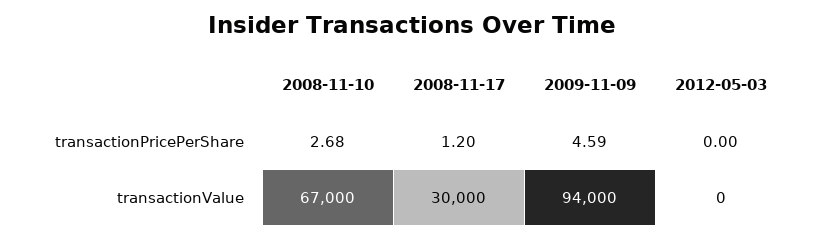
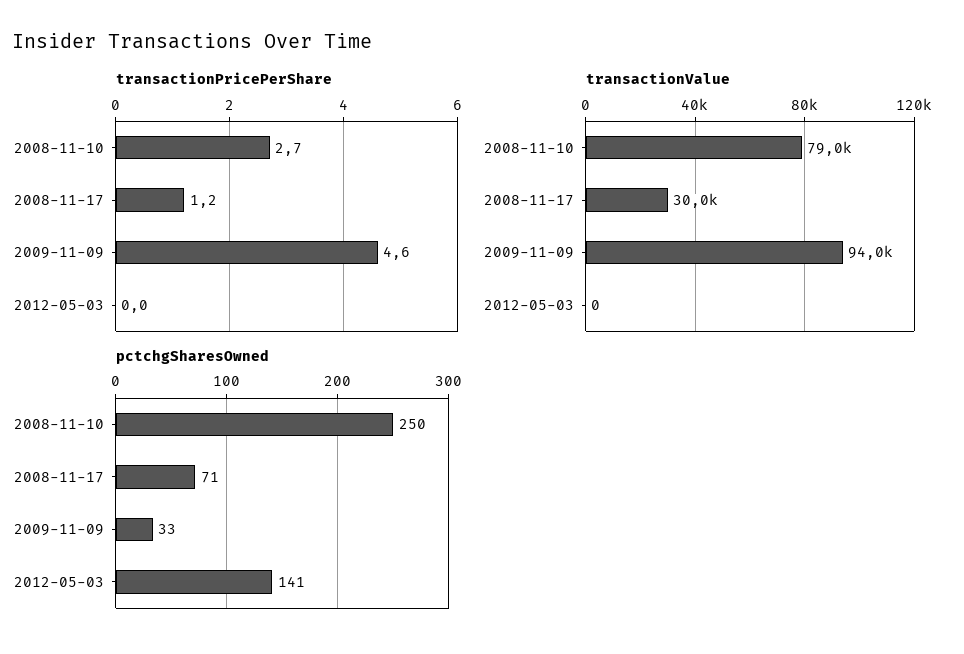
transactionValue, 2008-11-10: 67000 -> 79000
pctchgSharesOwned, 2008-11-10: none -> 250
pctchgSharesOwned, 2008-11-17: none -> 71
pctchgSharesOwned, 2009-11-09: none -> 33
pctchgSharesOwned, 2012-05-03: none -> 141

